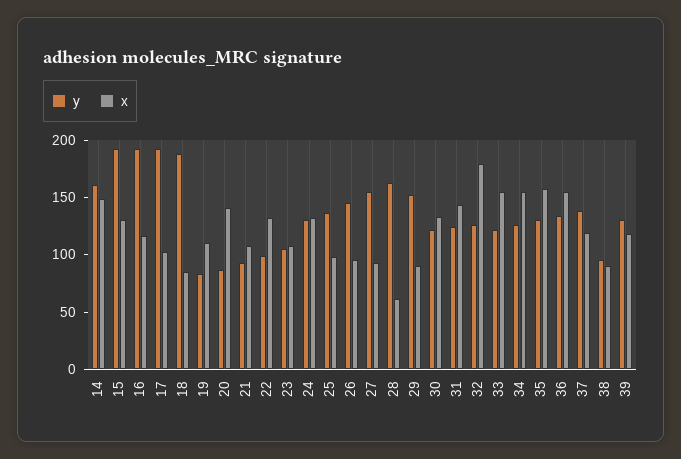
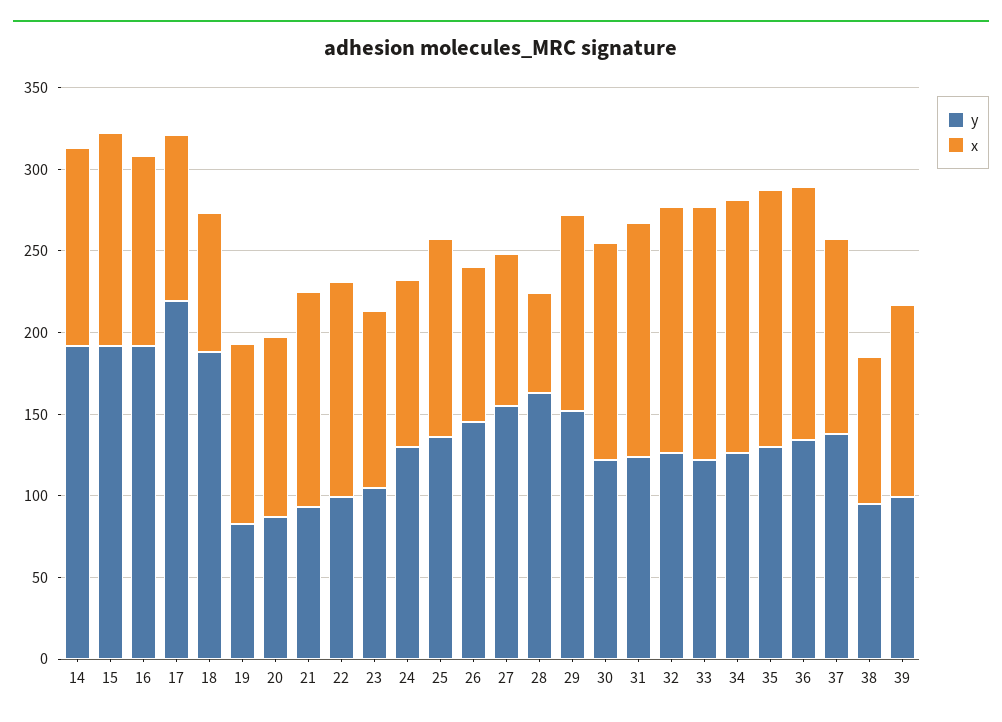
y, 14: 160 -> 190
x, 14: 150 -> 120
y, 17: 190 -> 220
x, 20: 140 -> 110
x, 21: 110 -> 130
x, 24: 130 -> 100
x, 25: 100 -> 120
x, 29: 90 -> 120
x, 32: 180 -> 150
y, 39: 130 -> 100

